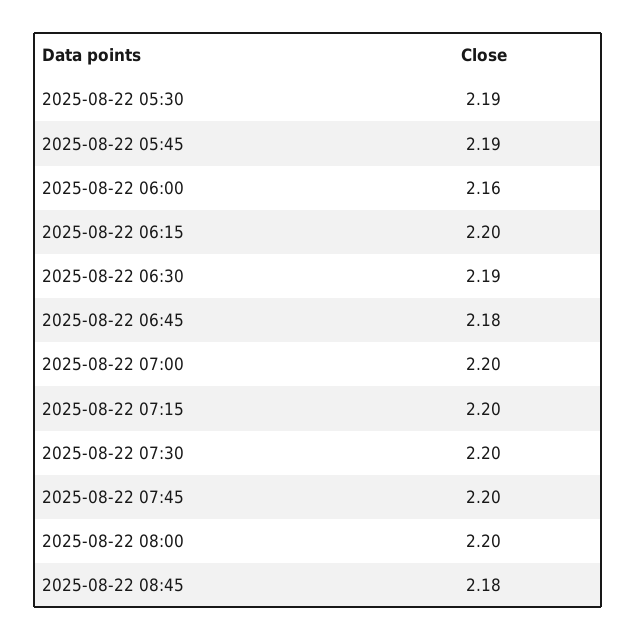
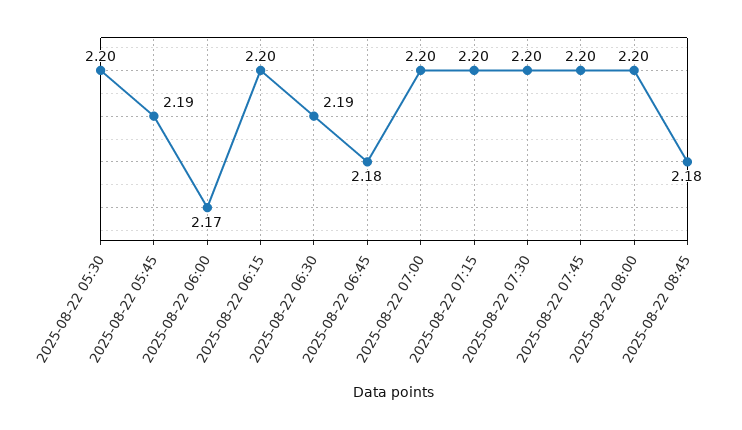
2025-08-22 05:30: 2.19 -> 2.2
2025-08-22 06:00: 2.16 -> 2.17

